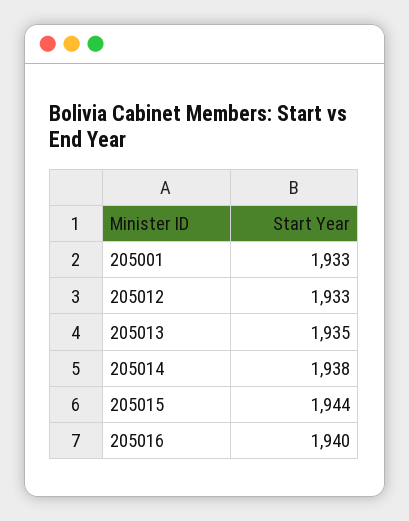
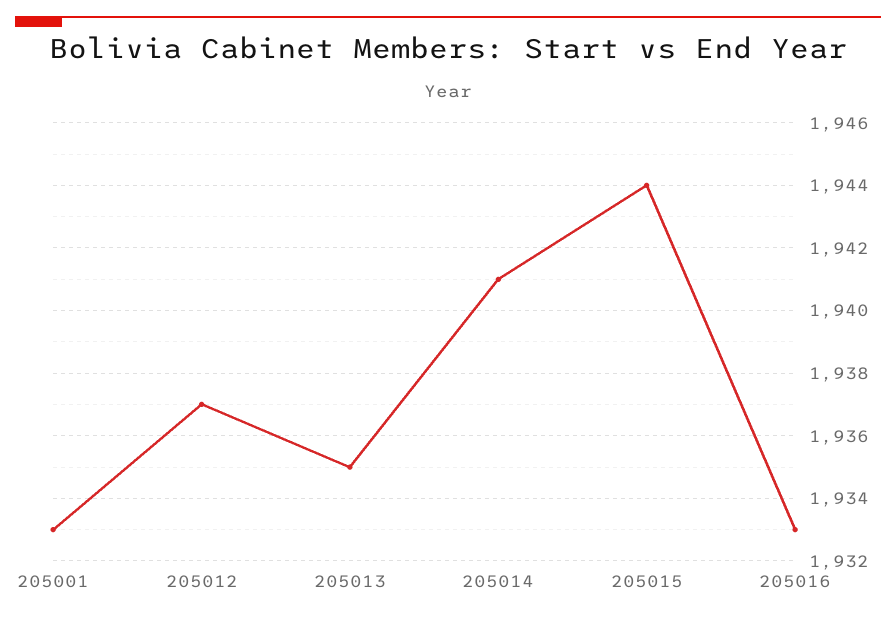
205012: 1933 -> 1937
205014: 1938 -> 1941
205016: 1940 -> 1933

